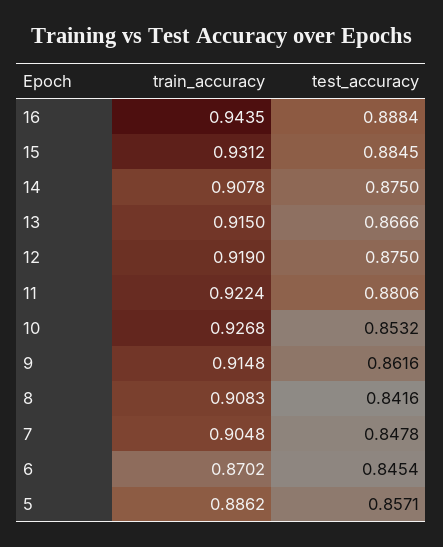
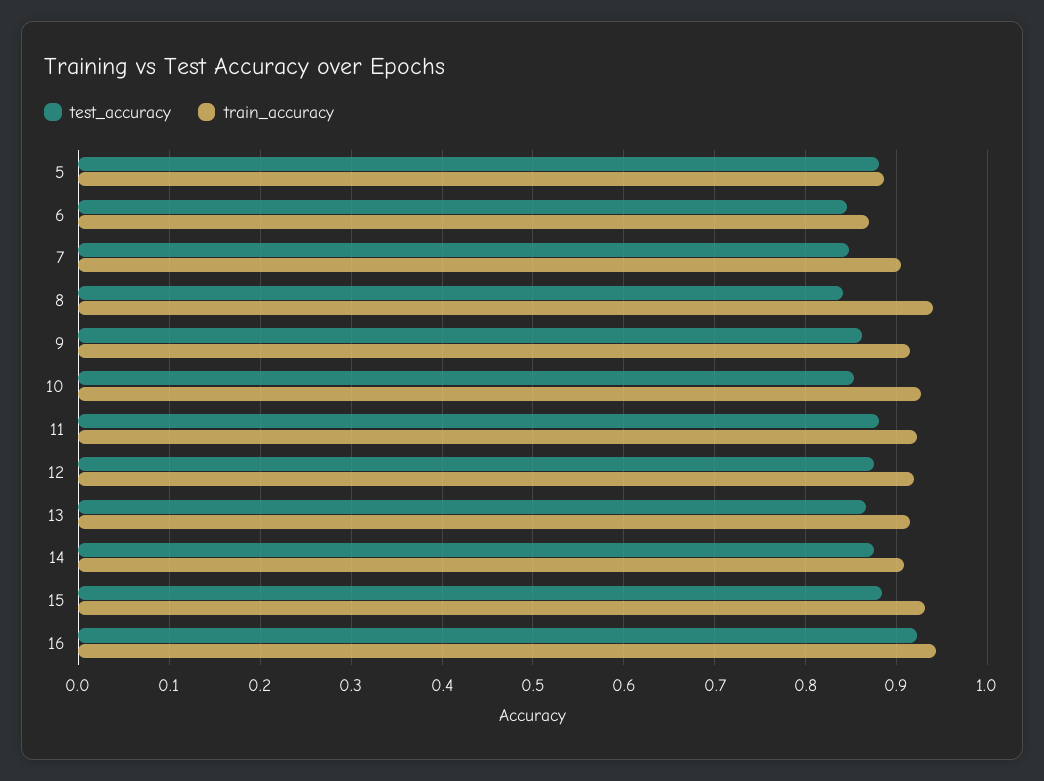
test_accuracy, 16: 0.8884 -> 0.92
train_accuracy, 8: 0.9083 -> 0.94
test_accuracy, 5: 0.8571 -> 0.88

